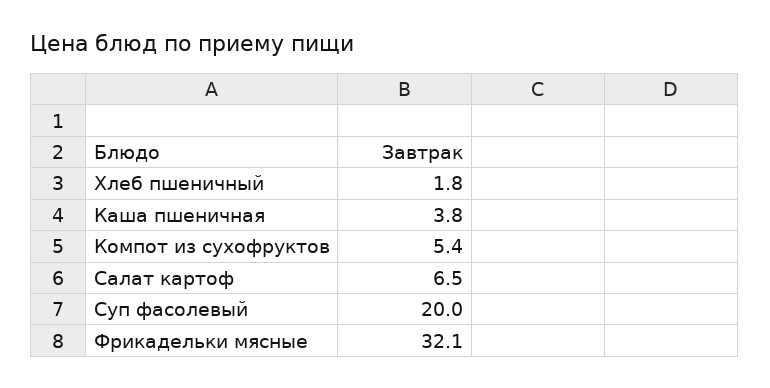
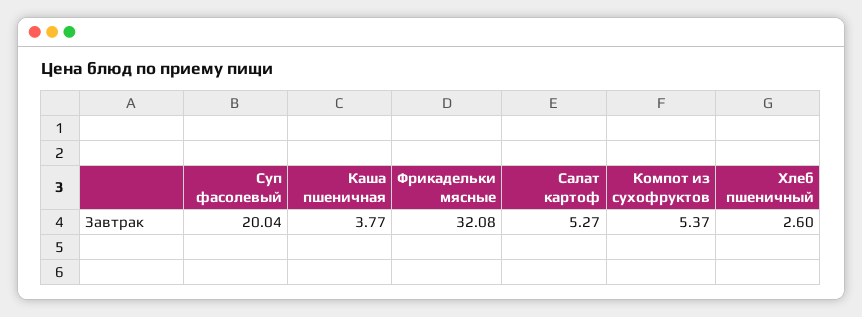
Хлеб пшеничный: 1.8 -> 2.6
Салат картоф: 6.5 -> 5.27

